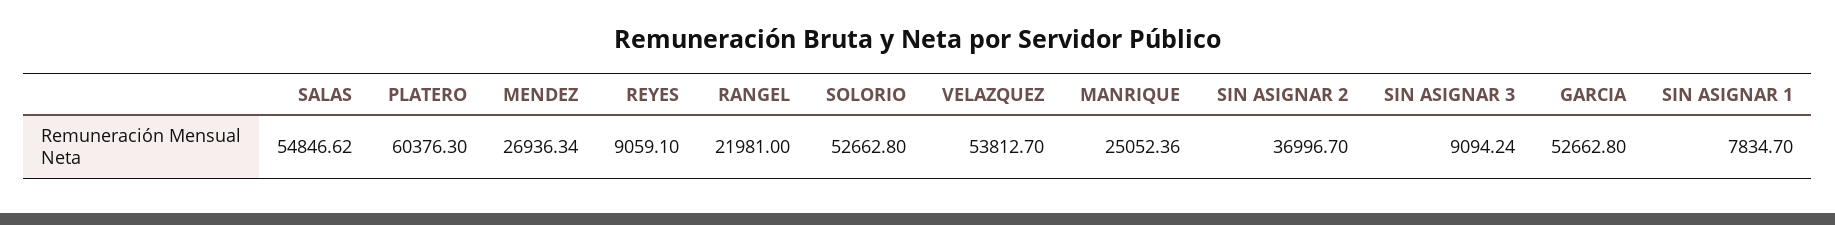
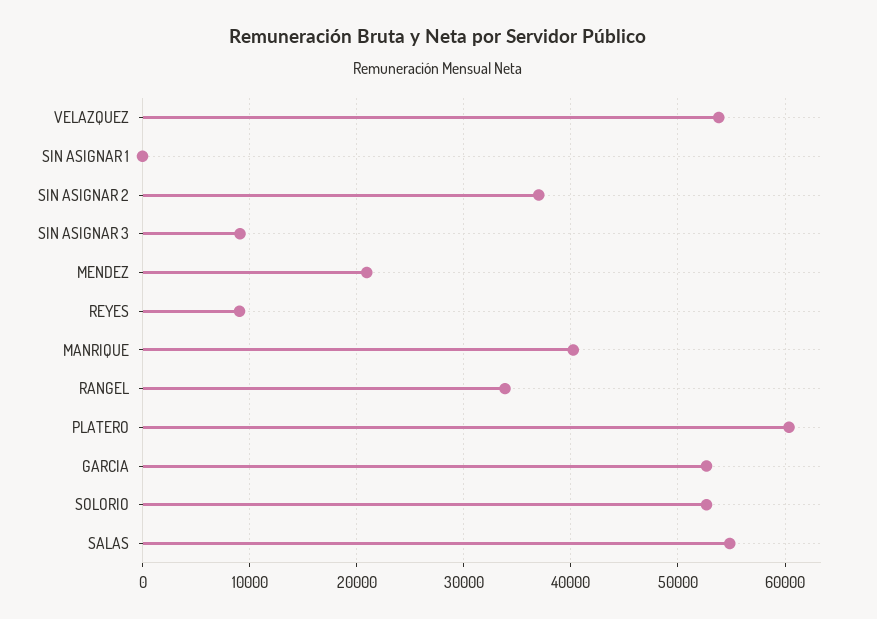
MENDEZ: 26936.34 -> 21000
RANGEL: 21981 -> 34000
MANRIQUE: 25052.36 -> 40000
SIN ASIGNAR 1: 7834.7 -> 0

